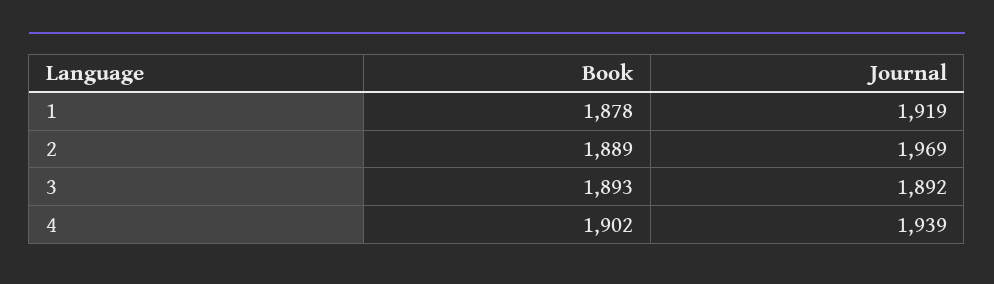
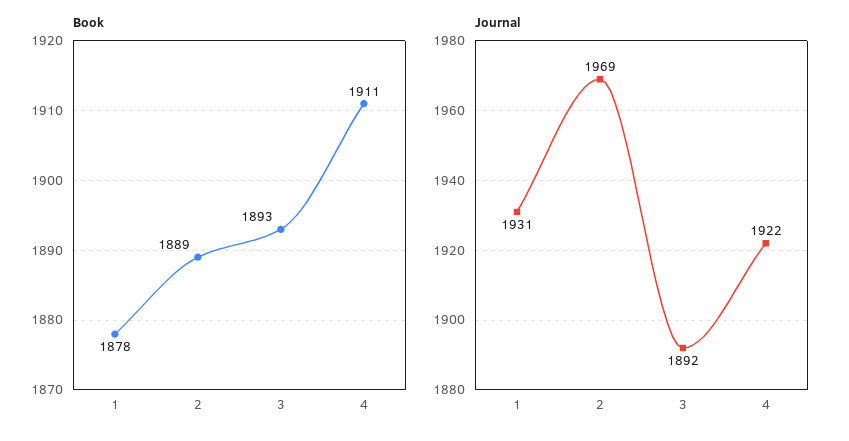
Journal, 1: 1919 -> 1931
Book, 4: 1902 -> 1911
Journal, 4: 1939 -> 1922

